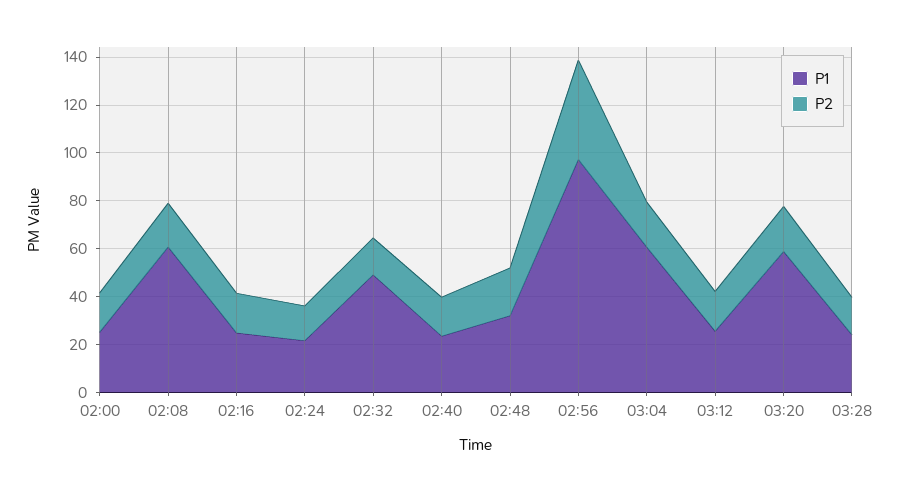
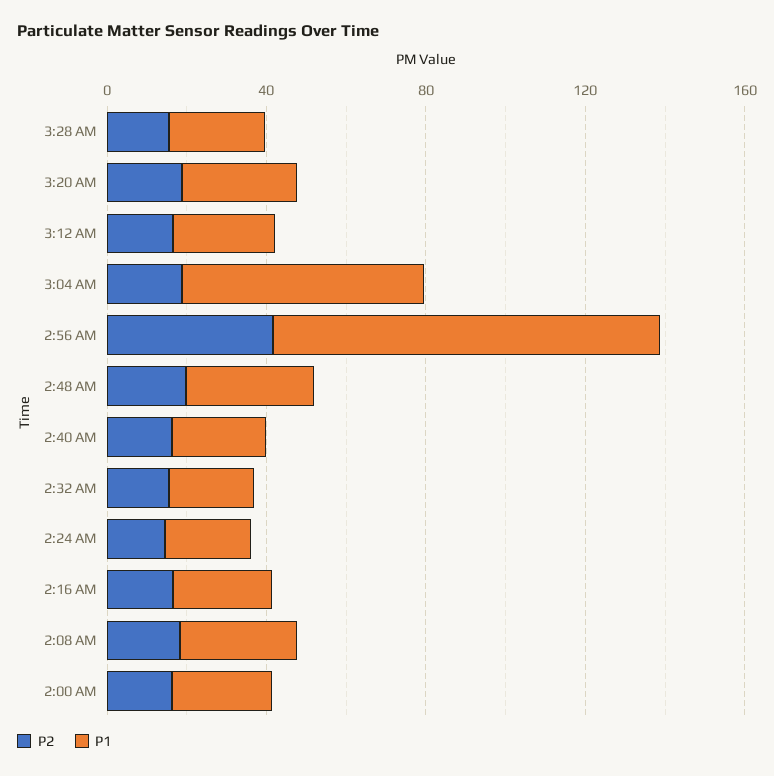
P1, 02:08: 60 -> 30
P1, 02:32: 50 -> 20
P1, 03:20: 60 -> 30

